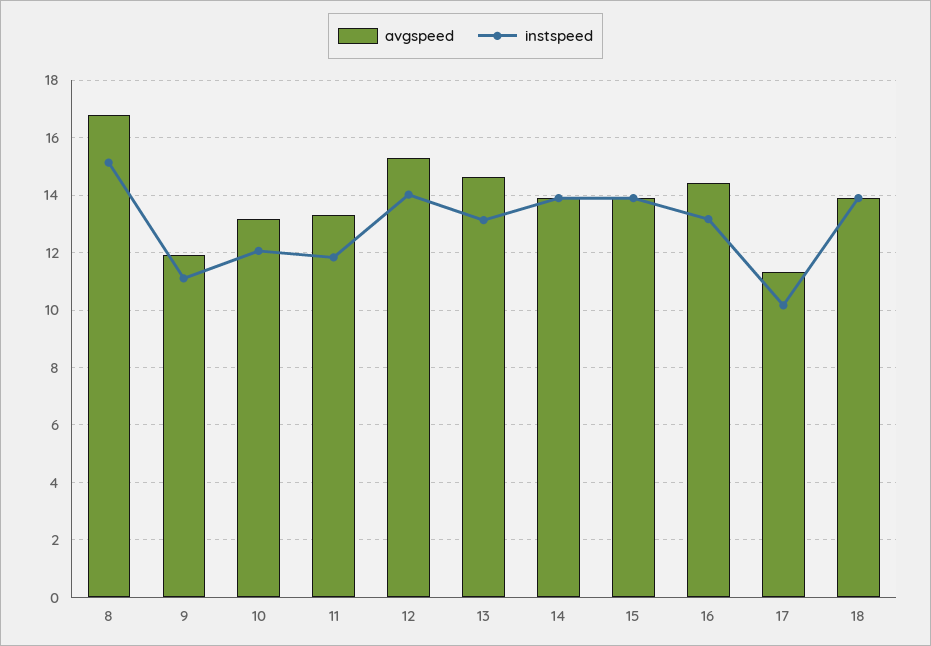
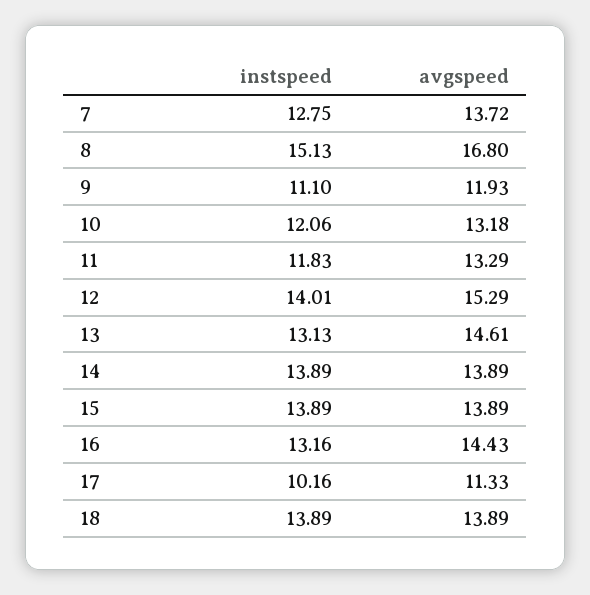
instspeed, 7: none -> 12.75
avgspeed, 7: none -> 13.72

